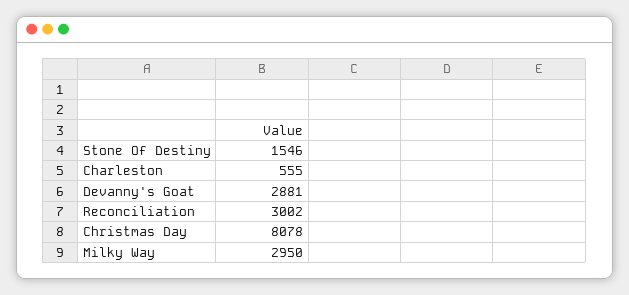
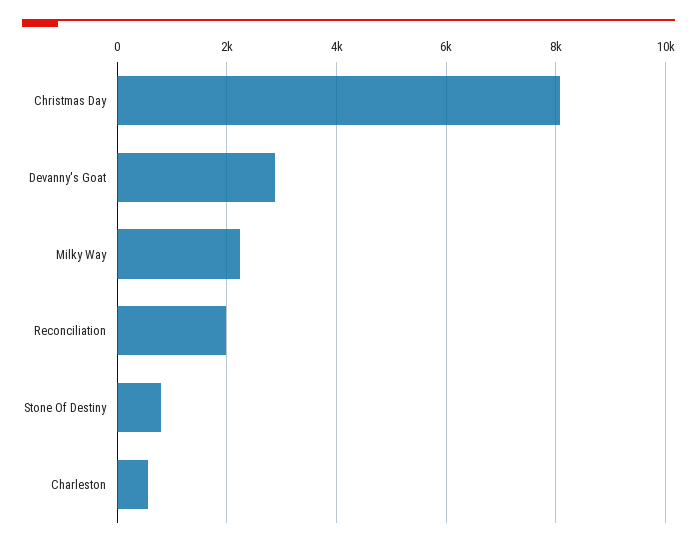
Stone Of Destiny: 1546 -> 800
Reconciliation: 3002 -> 2000
Milky Way: 2950 -> 2200

